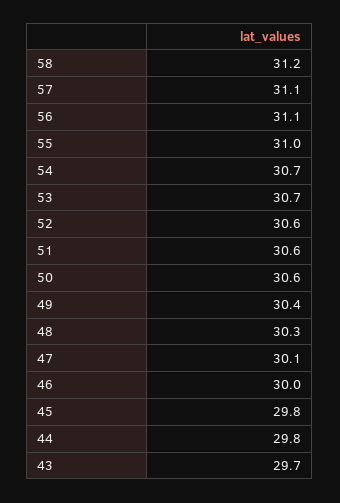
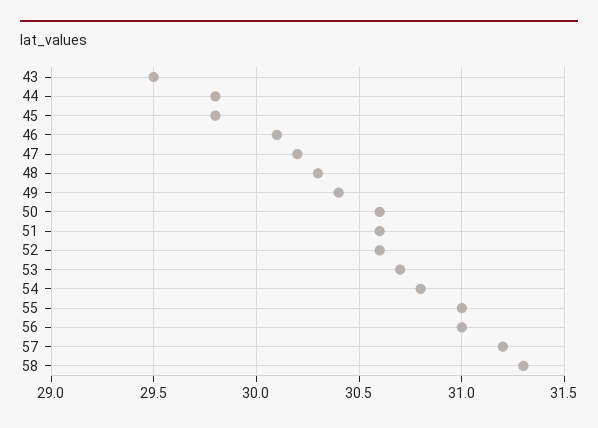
58: 31.2 -> 31.3
57: 31.1 -> 31.2
56: 31.1 -> 31
54: 30.7 -> 30.8
47: 30.1 -> 30.2
46: 30 -> 30.1
43: 29.7 -> 29.5

